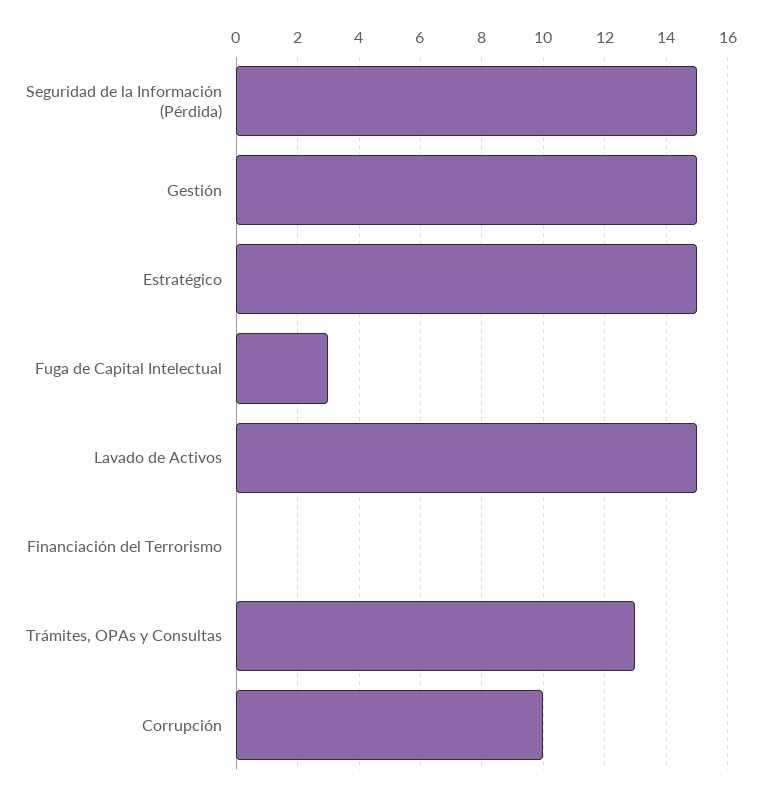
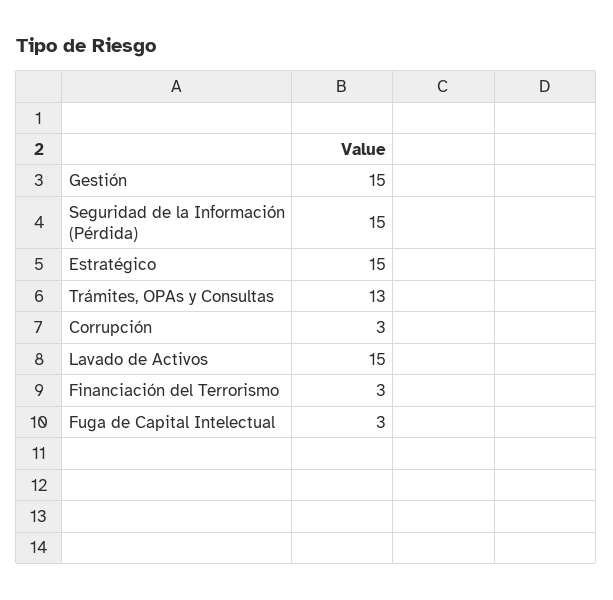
Financiación del Terrorismo: 0 -> 3
Corrupción: 10 -> 3

